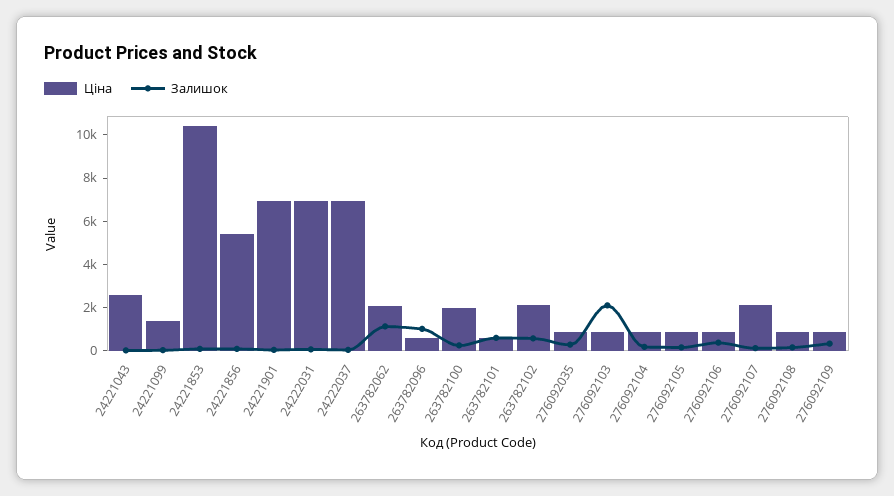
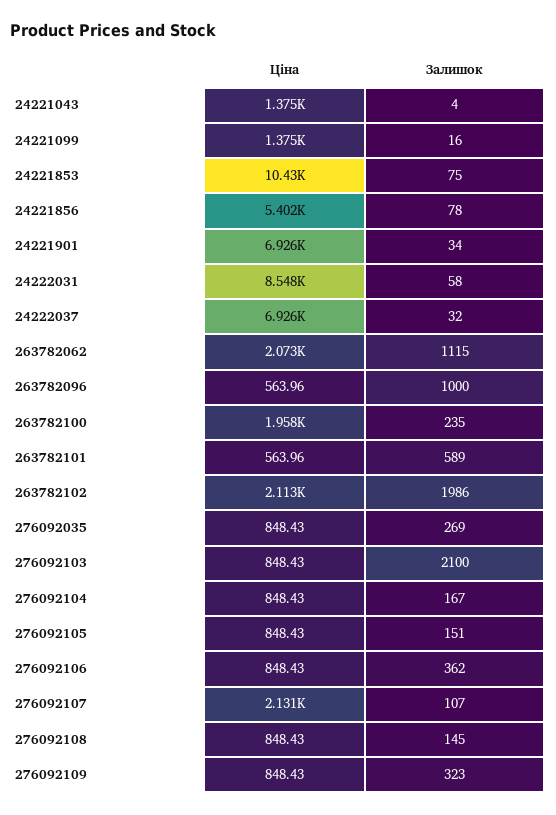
Ціна, 24221043: 2500 -> 1375
Ціна, 24222031: 7000 -> 8548
Залишок, 263782102: 500 -> 1986

